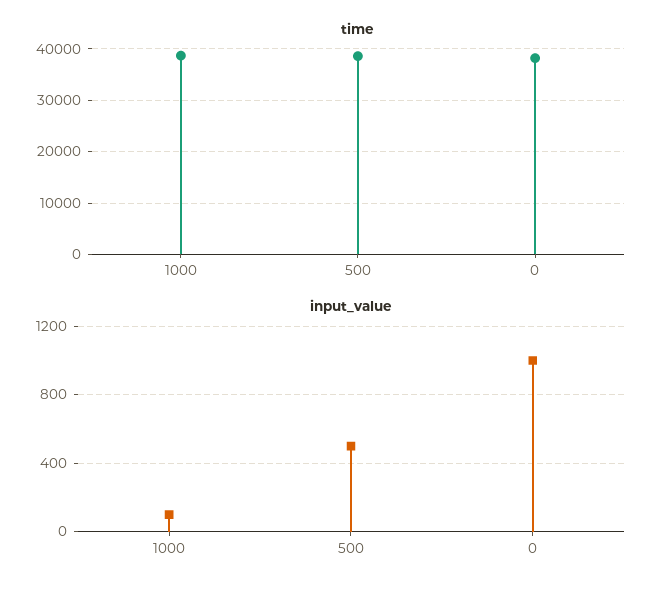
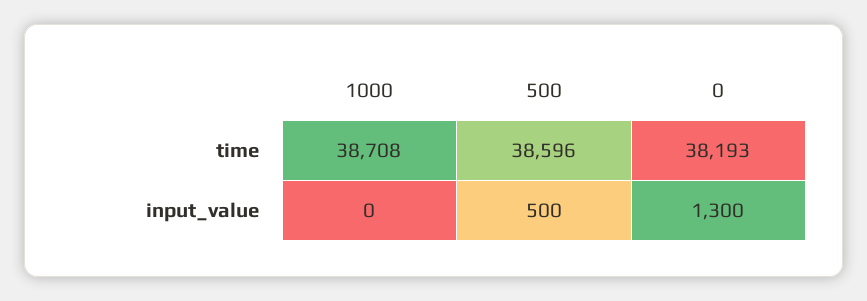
input_value, 1000: 100 -> 0
input_value, 0: 1000 -> 1300

